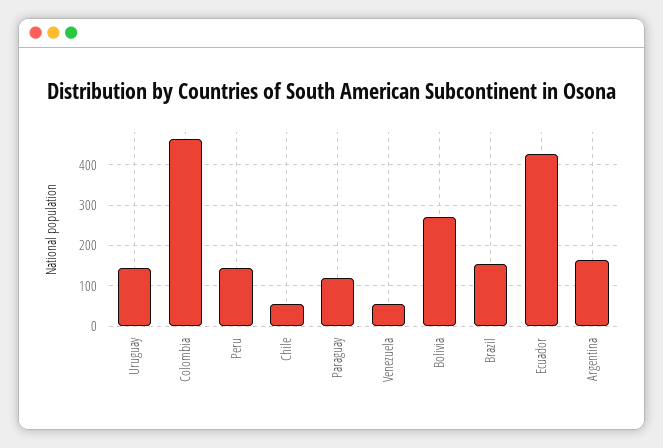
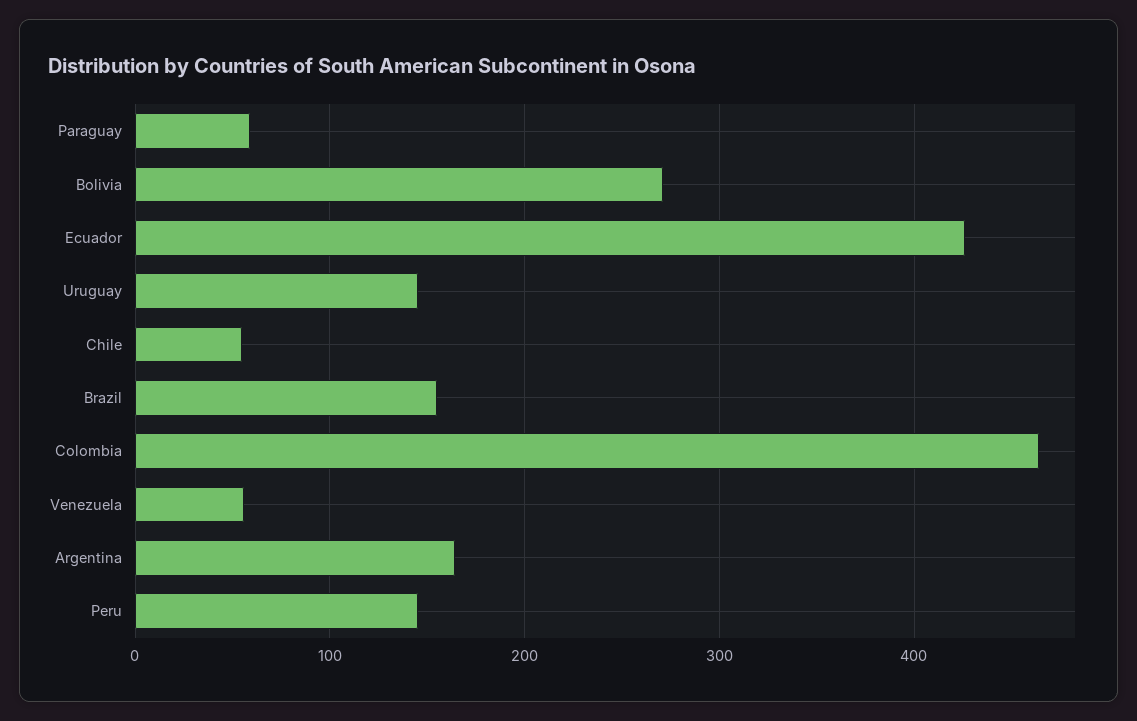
Paraguay: 120 -> 60

